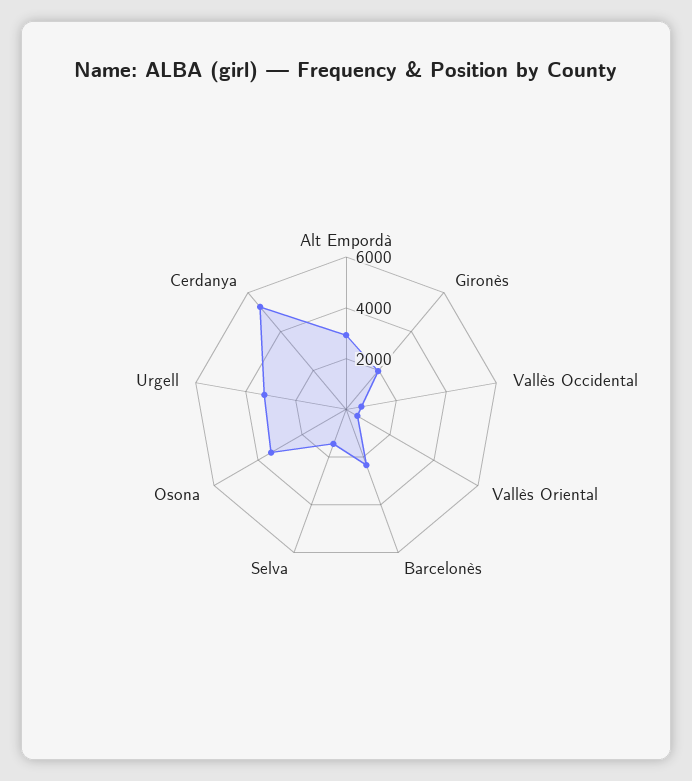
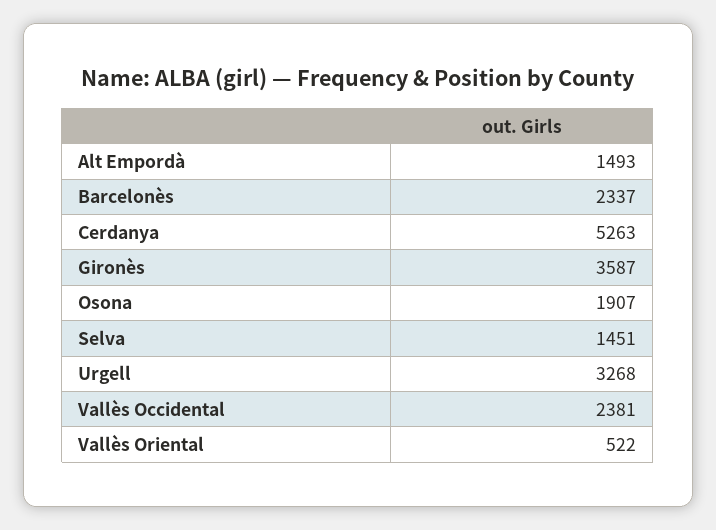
Alt Empordà: 3000 -> 1493
Gironès: 2000 -> 3587
Vallès Occidental: 500 -> 2381
Osona: 3500 -> 1907

